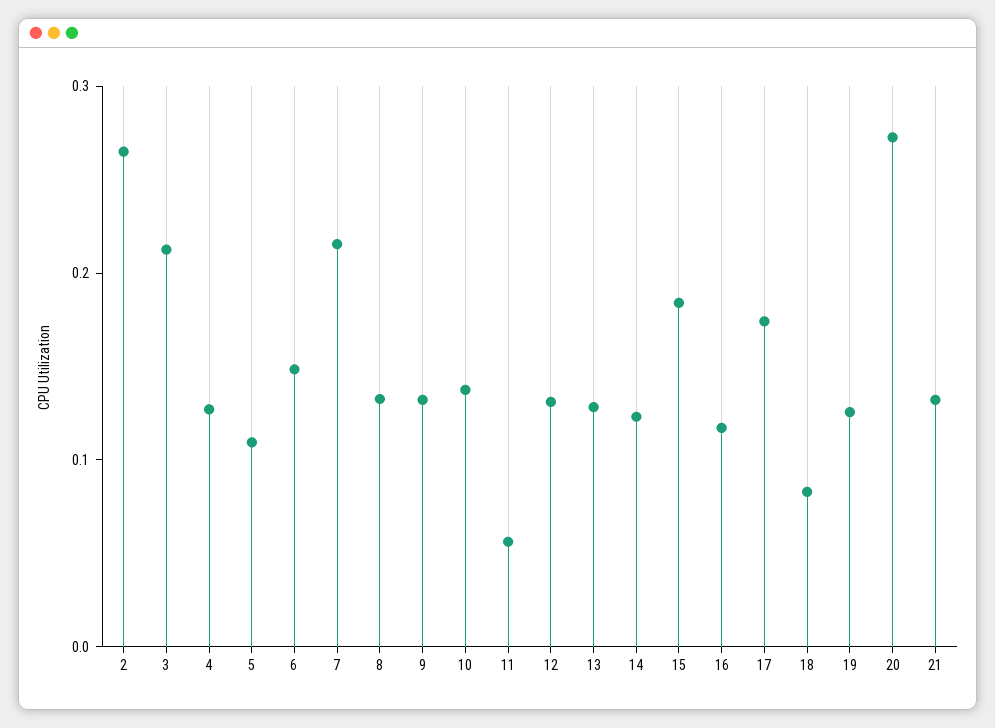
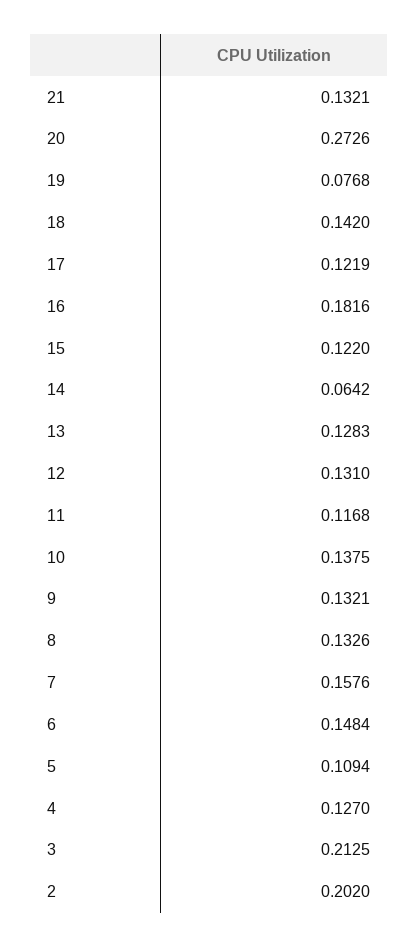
2: 0.26 -> 0.202
7: 0.22 -> 0.1576
11: 0.06 -> 0.1168
14: 0.12 -> 0.0642
15: 0.18 -> 0.122
16: 0.12 -> 0.1816
17: 0.18 -> 0.1219
18: 0.08 -> 0.142
19: 0.12 -> 0.0768

